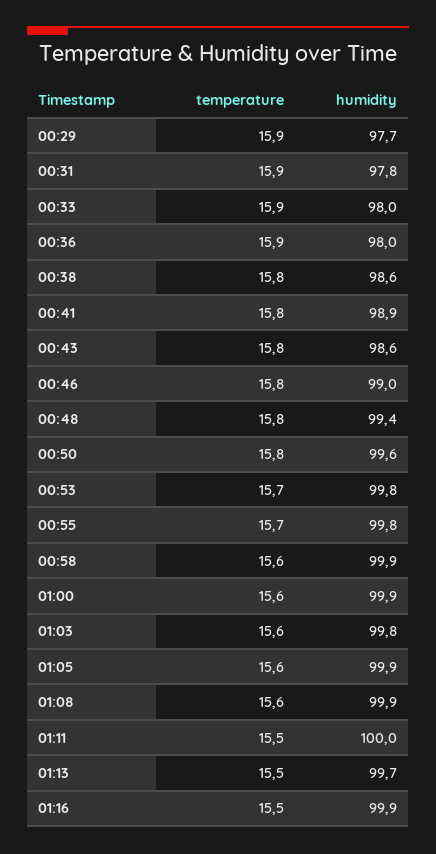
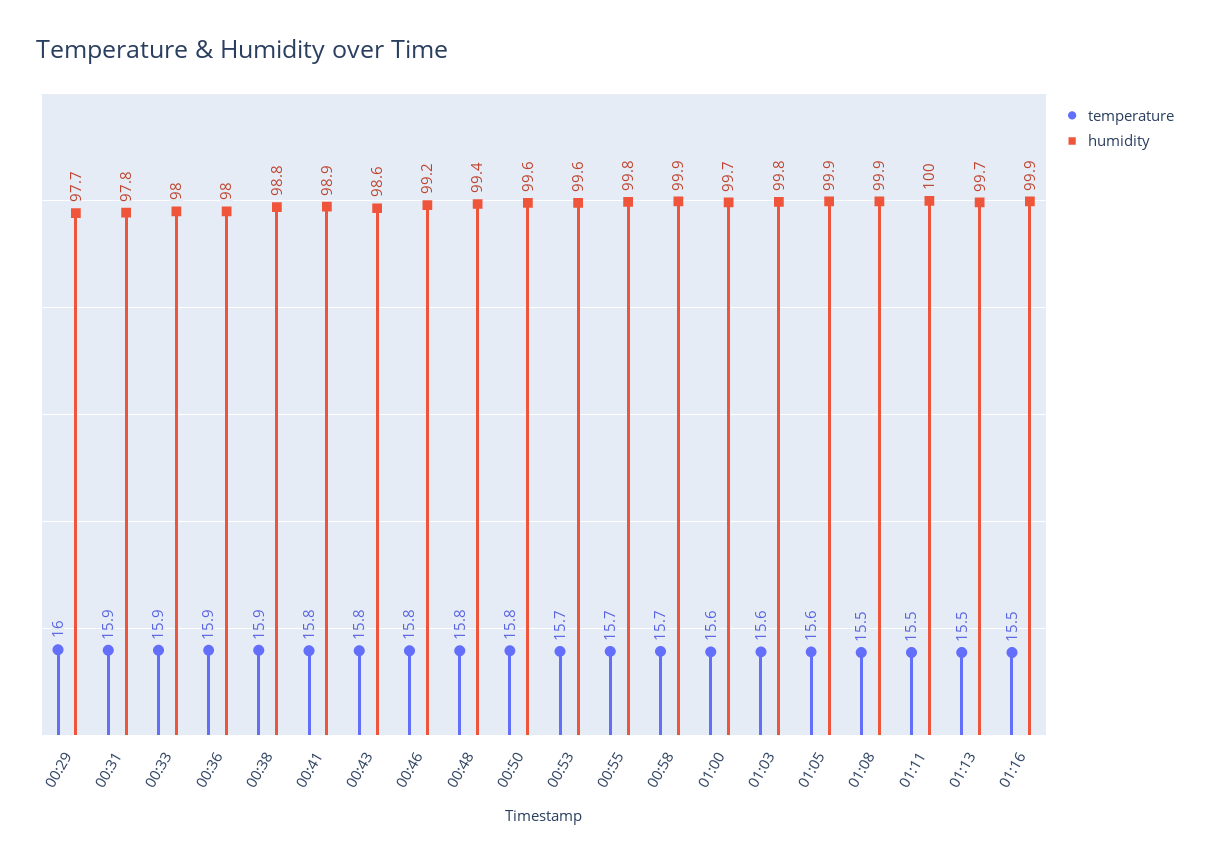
temperature, 00:29: 15.9 -> 16
temperature, 00:38: 15.8 -> 15.9
humidity, 00:38: 98.6 -> 98.8
humidity, 00:46: 99 -> 99.2
humidity, 00:53: 99.8 -> 99.6
temperature, 00:58: 15.6 -> 15.7
humidity, 01:00: 99.9 -> 99.7
temperature, 01:08: 15.6 -> 15.5

